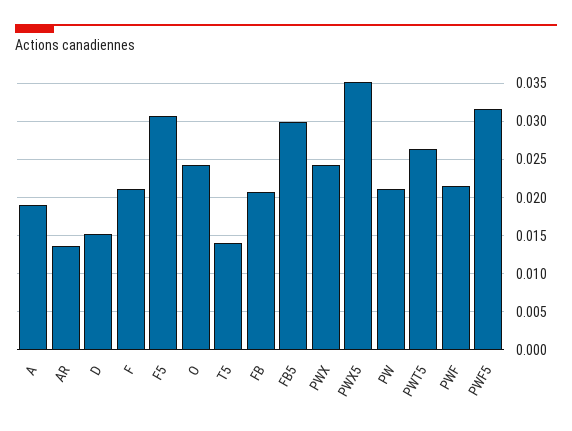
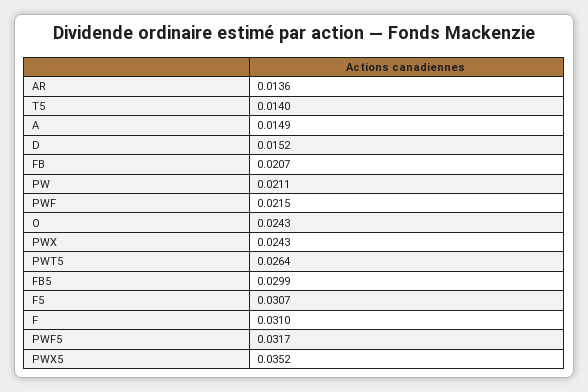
A: 0.019 -> 0.0149
F: 0.021 -> 0.031

